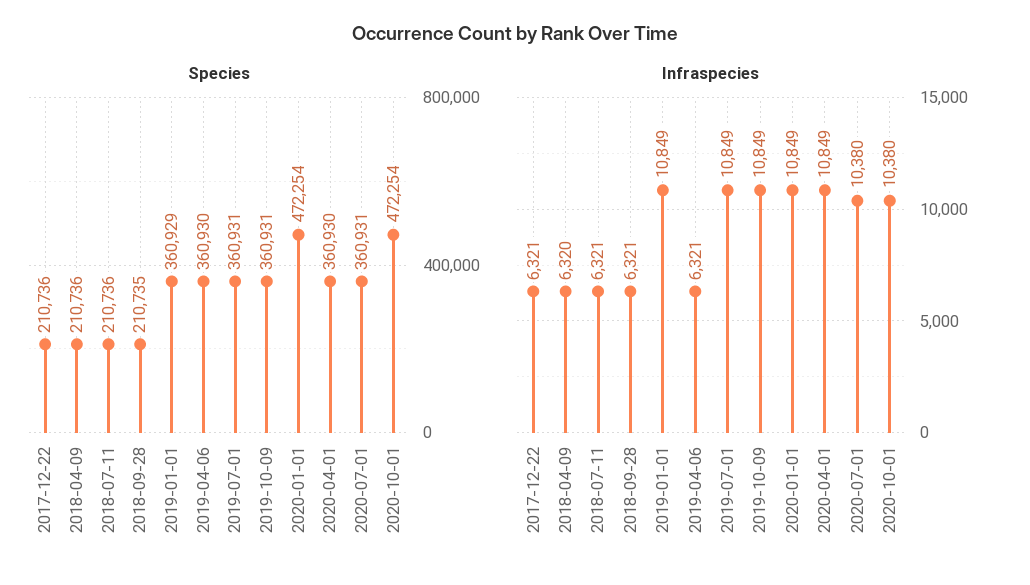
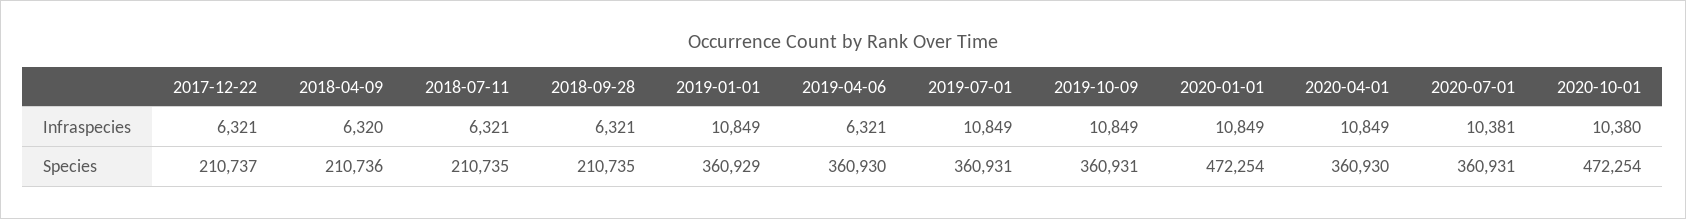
Species, 2017-12-22: 210736 -> 210737
Species, 2018-07-11: 210736 -> 210735
Infraspecies, 2020-07-01: 10380 -> 10381

